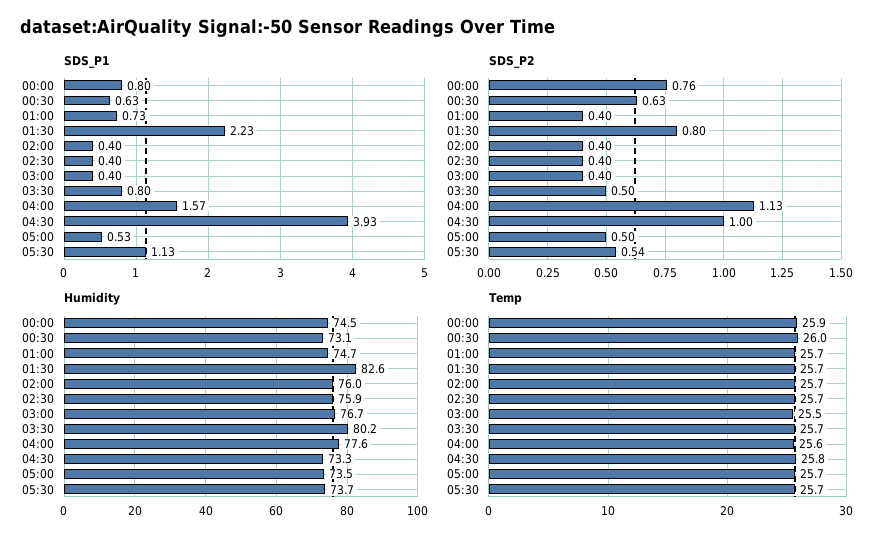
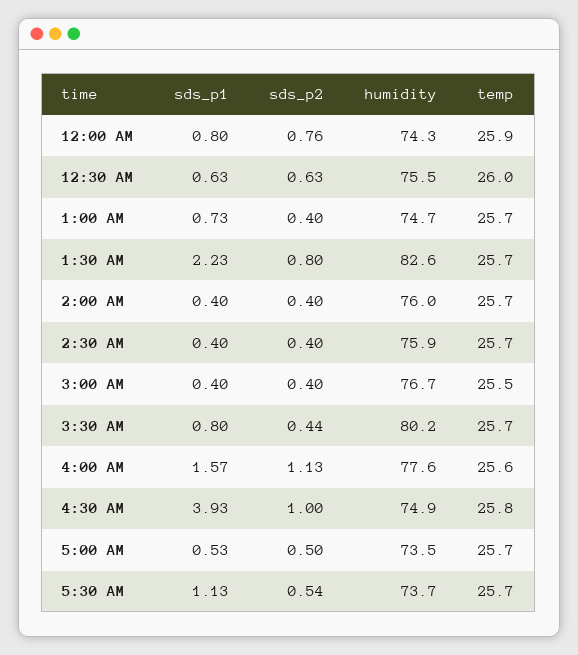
SDS_P2, 03:30: 0.5 -> 0.44
Humidity, 00:00: 74.5 -> 74.3
Humidity, 00:30: 73.1 -> 75.5
Humidity, 04:30: 73.3 -> 74.9

